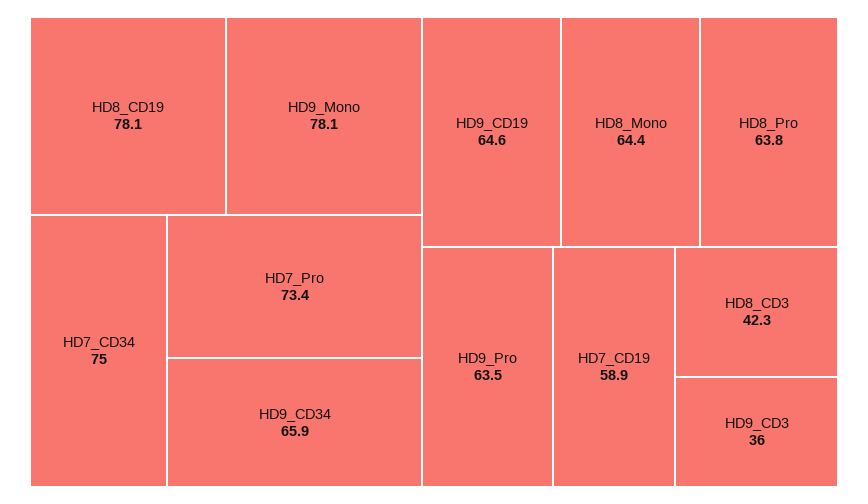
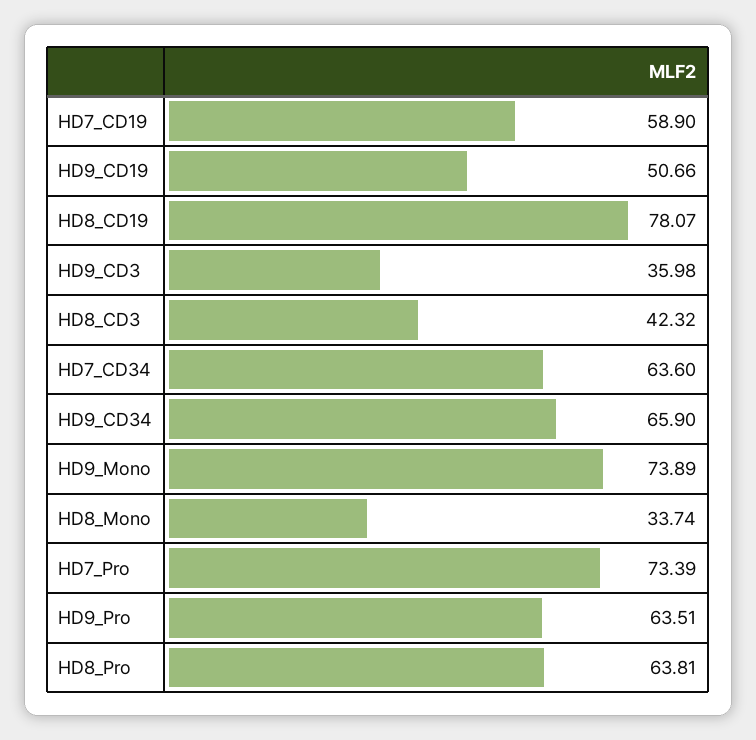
HD9_Mono: 78.1 -> 73.89
HD7_CD34: 75 -> 63.6
HD9_CD19: 64.6 -> 50.66
HD8_Mono: 64.4 -> 33.74

